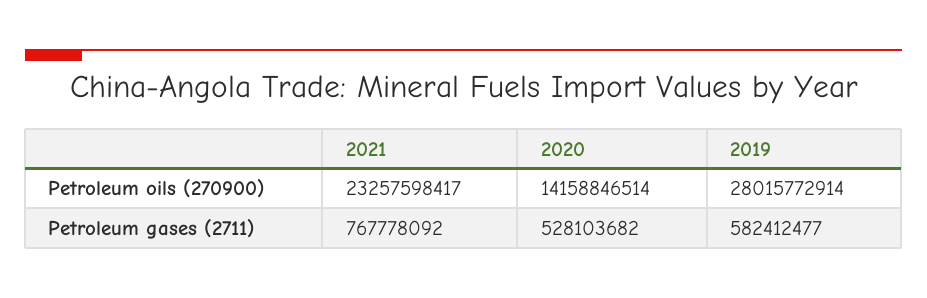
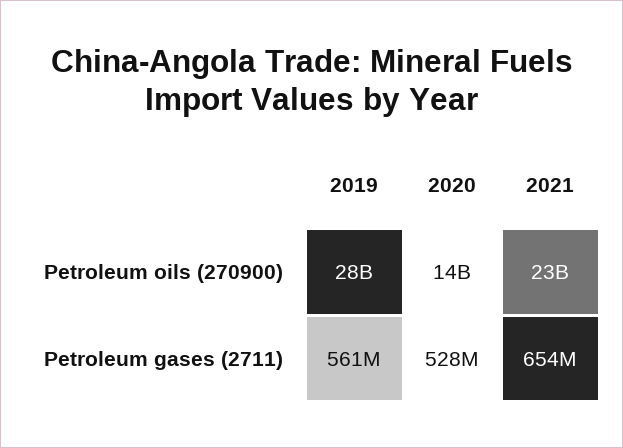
2021, Petroleum gases (2711): 767778092 -> 654000000
2019, Petroleum gases (2711): 582412477 -> 561000000

